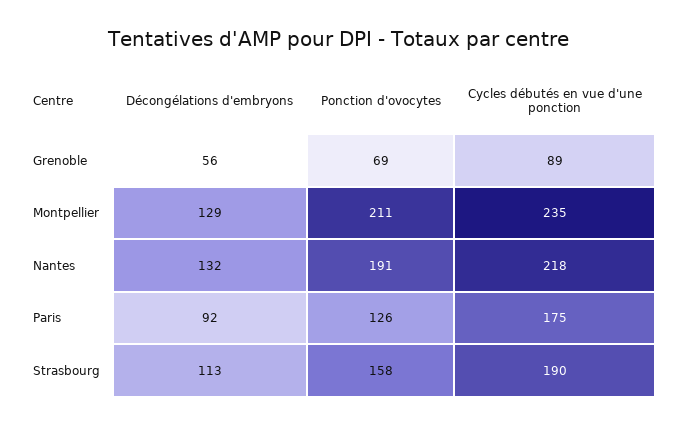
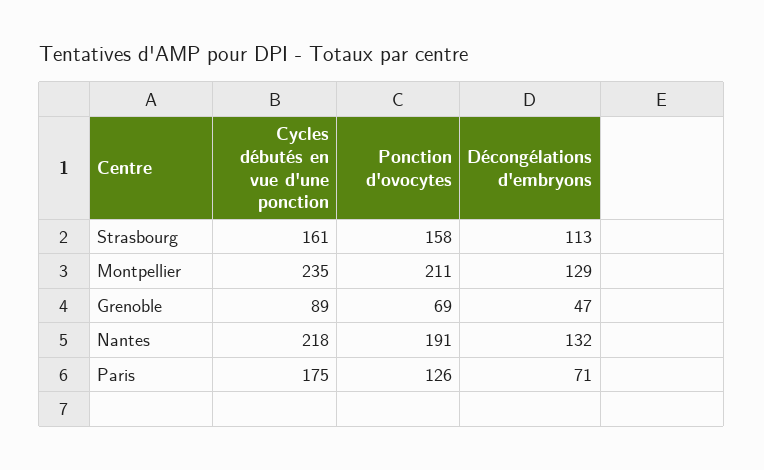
Décongélations d'embryons, Grenoble: 56 -> 47
Décongélations d'embryons, Paris: 92 -> 71
Cycles débutés en vue d'une ponction, Strasbourg: 190 -> 161

